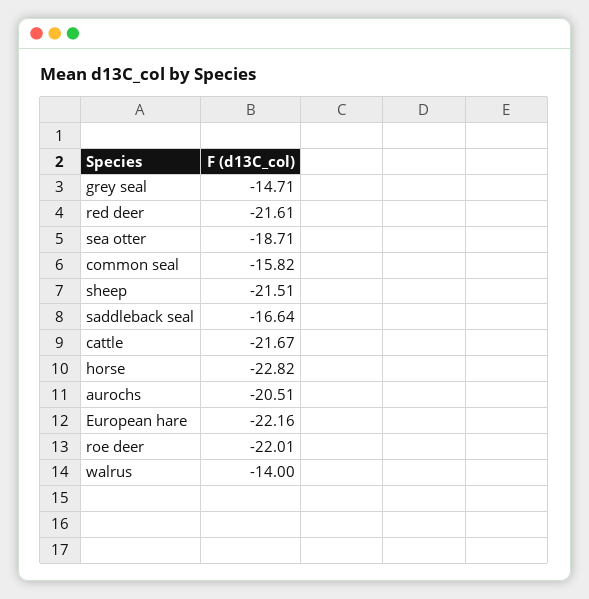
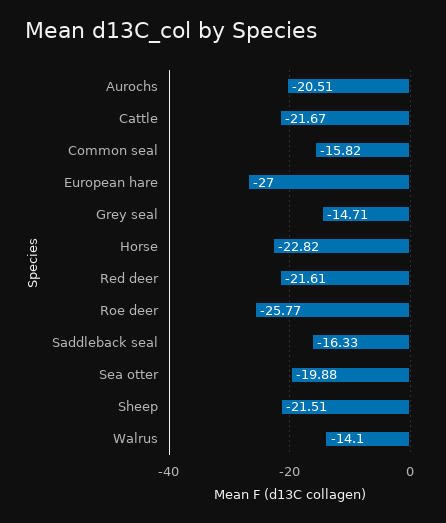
sea otter: -18.71 -> -19.88
saddleback seal: -16.64 -> -16.33
European hare: -22.16 -> -27
roe deer: -22.01 -> -25.77
walrus: -14 -> -14.1

